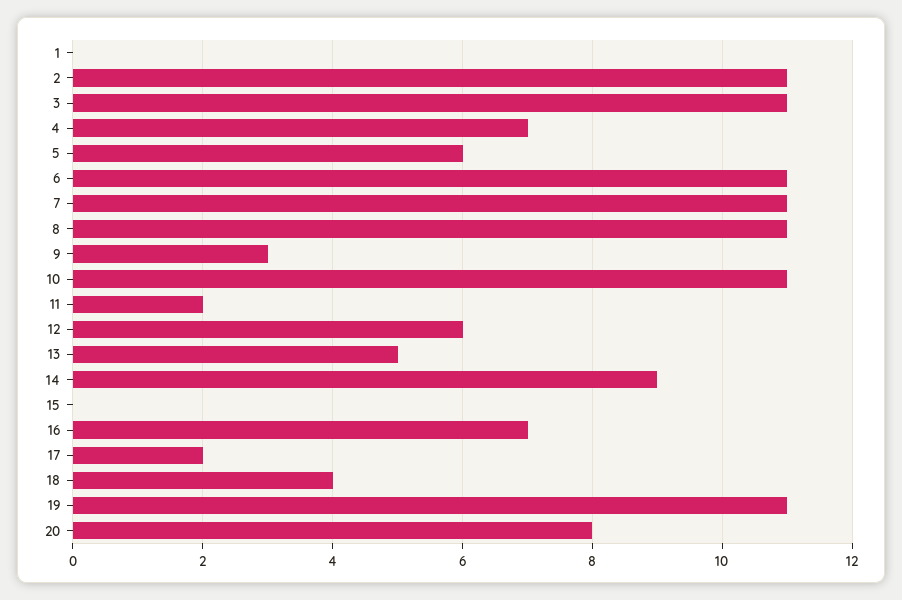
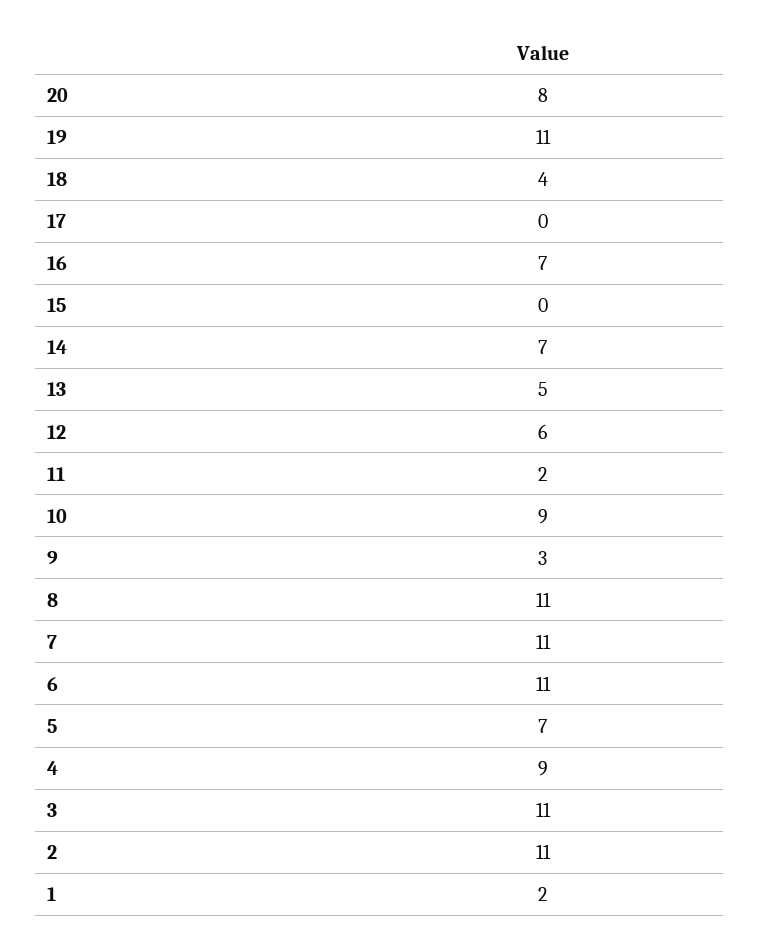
1: 0 -> 2
4: 7 -> 9
5: 6 -> 7
10: 11 -> 9
14: 9 -> 7
17: 2 -> 0

